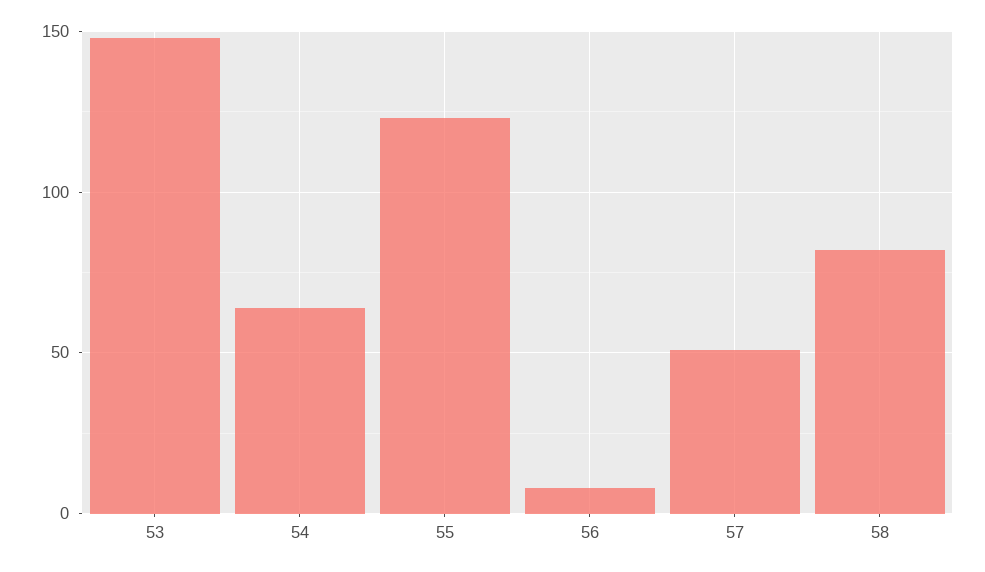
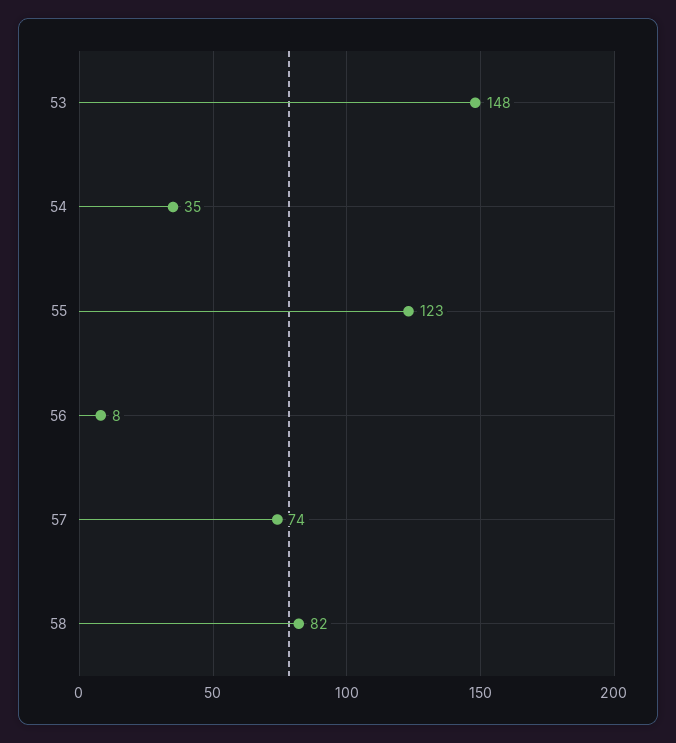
54: 65 -> 35
57: 50 -> 74

